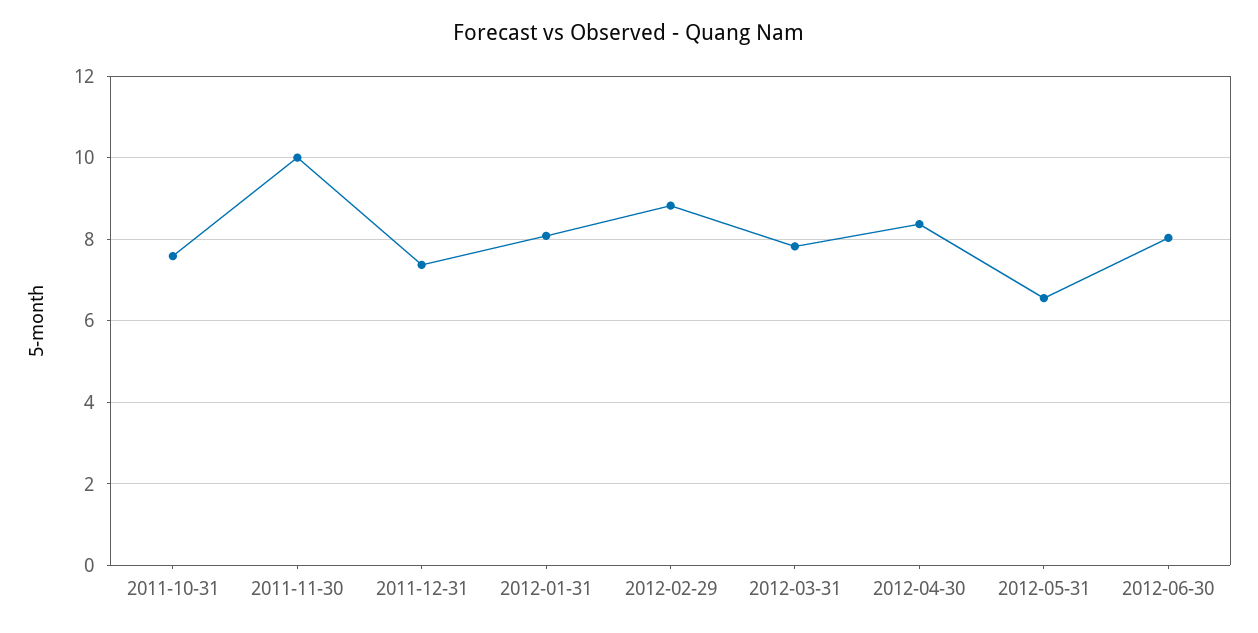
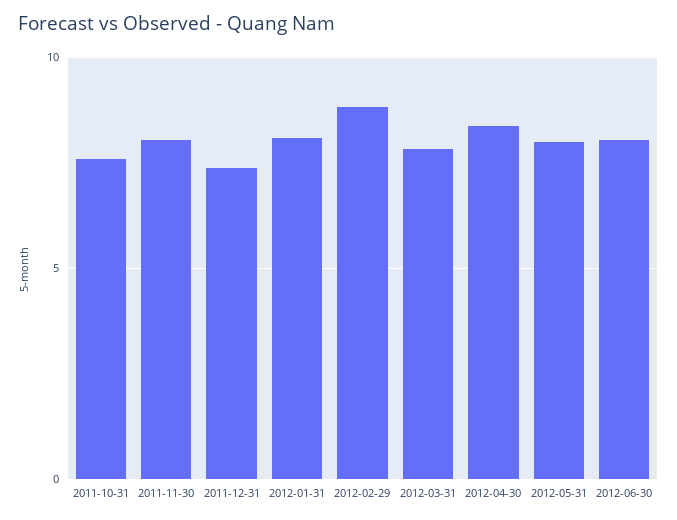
2011-11-30: 10 -> 8
2012-05-31: 6.6 -> 8

